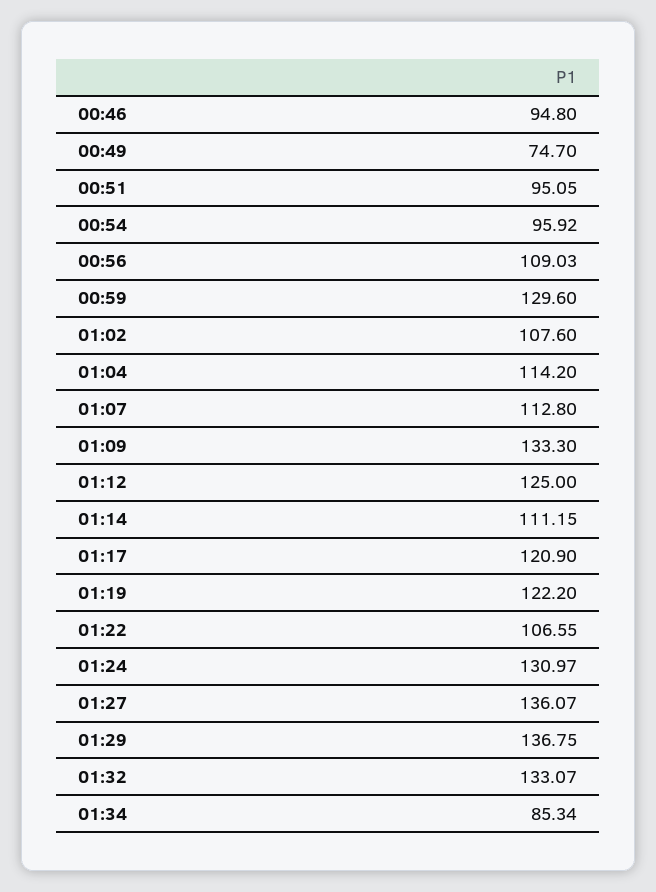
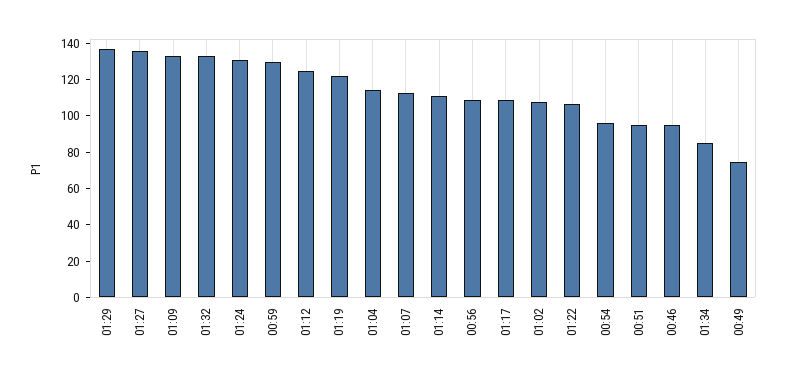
01:17: 120.9 -> 110

